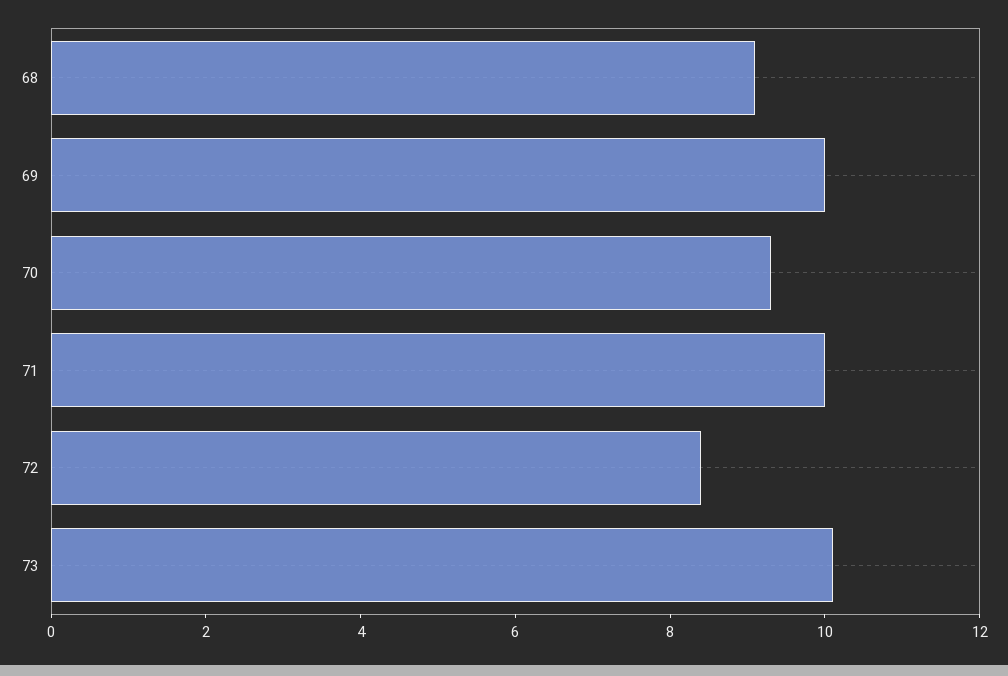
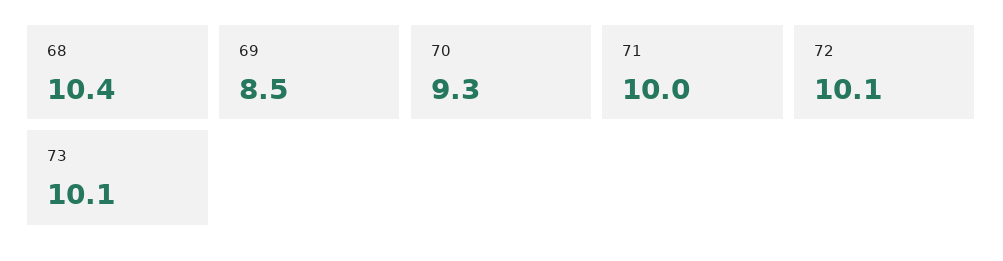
68: 9 -> 10.4
69: 10 -> 8.5
72: 8.5 -> 10.1

